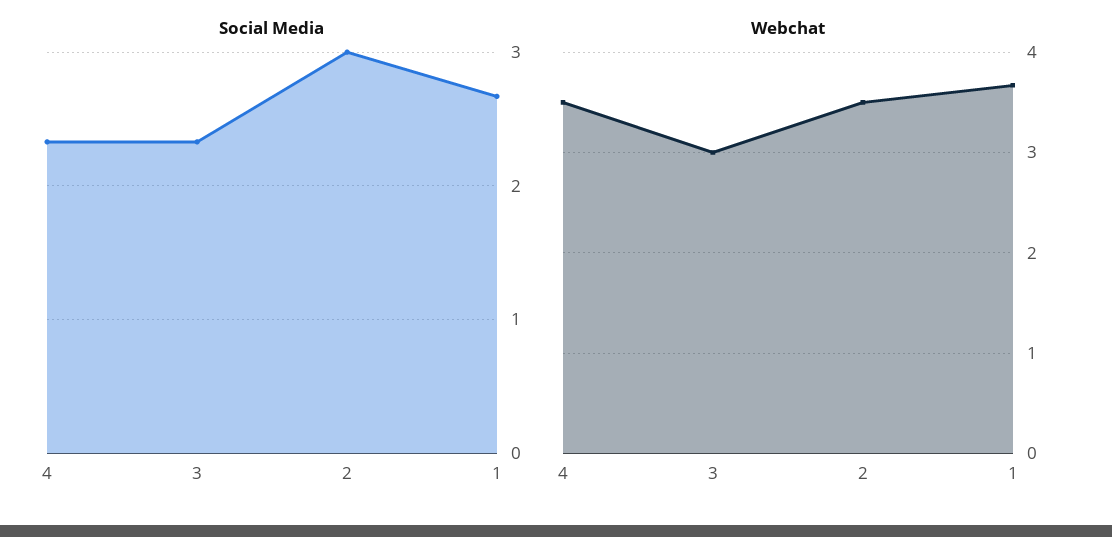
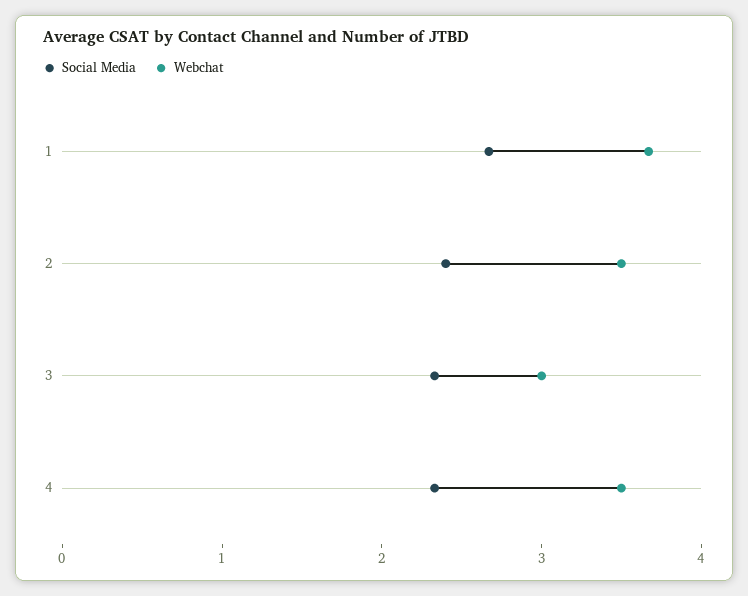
Social Media, 2: 3 -> 2.4

